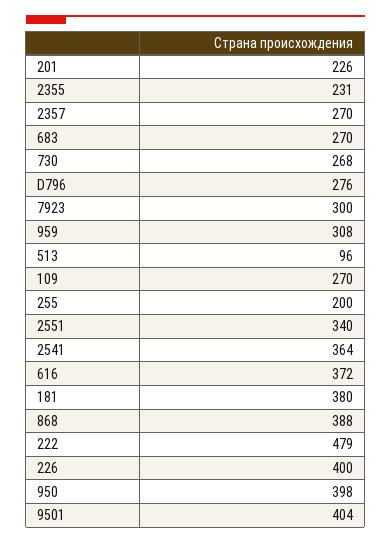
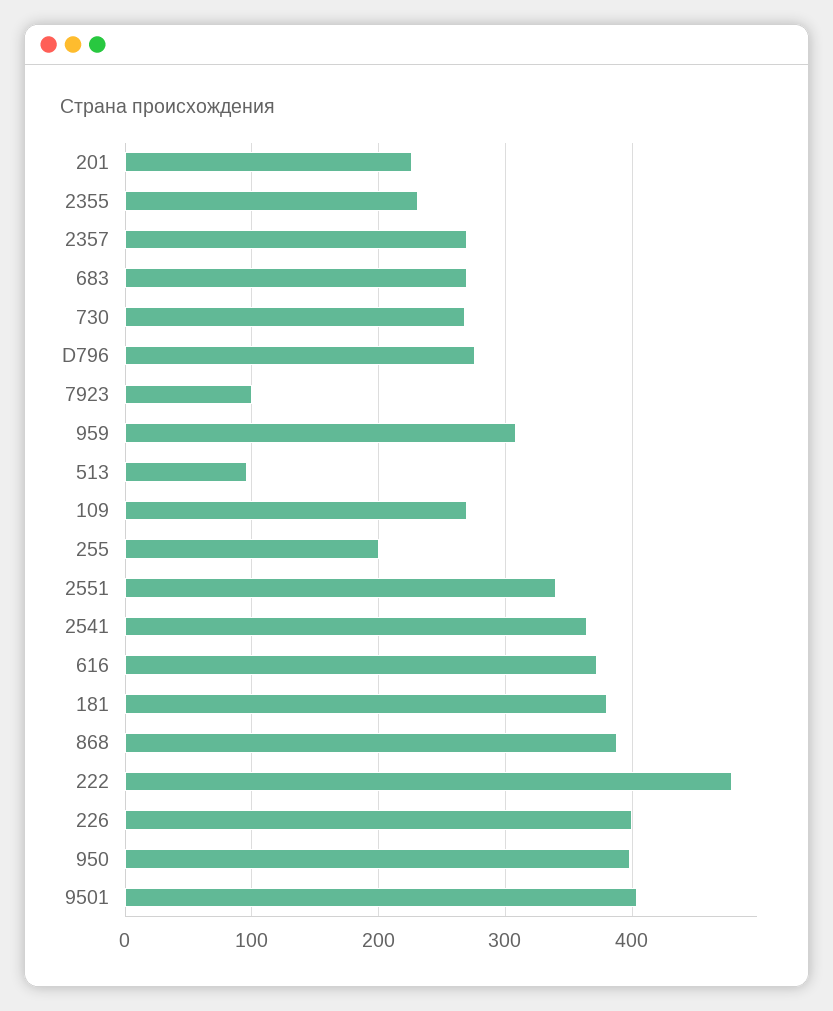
7923: 300 -> 100

